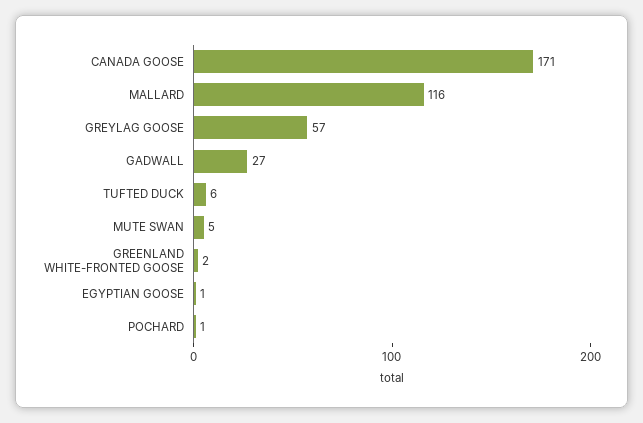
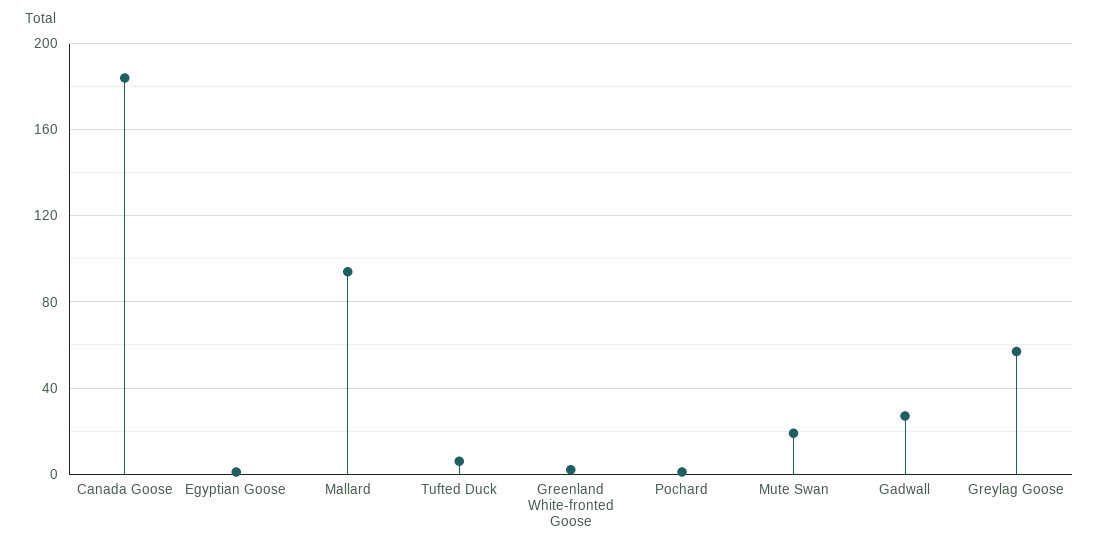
CANADA GOOSE: 171 -> 185
MALLARD: 116 -> 95
MUTE SWAN: 5 -> 20

